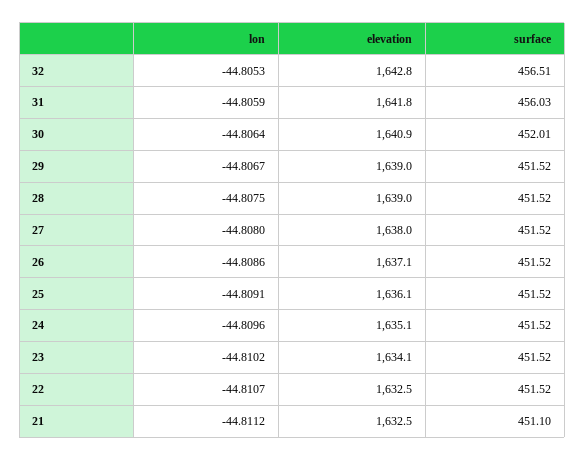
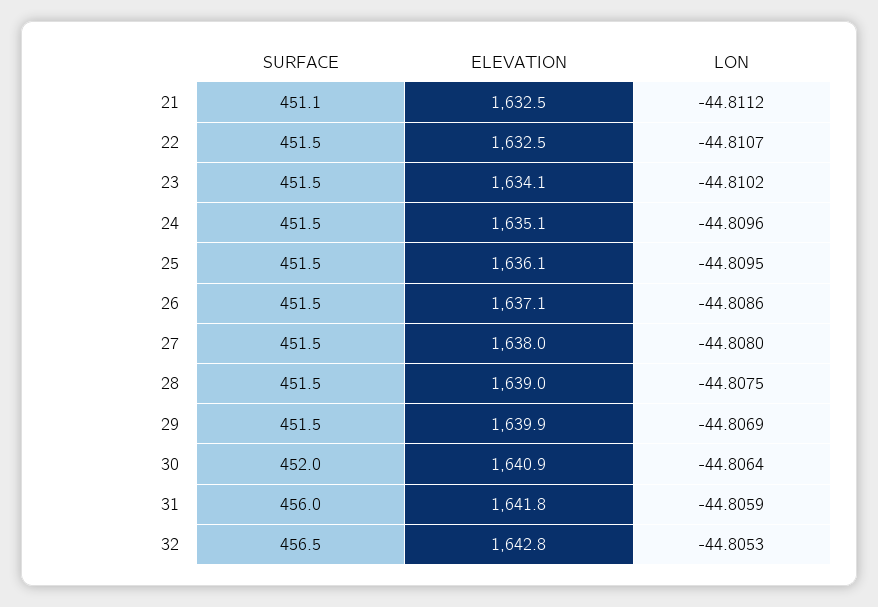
lon, 29: -44.8067 -> -44.8069
elevation, 29: 1639 -> 1639.9
lon, 25: -44.8091 -> -44.8095

